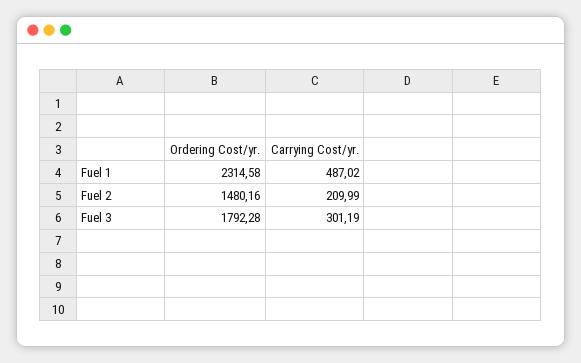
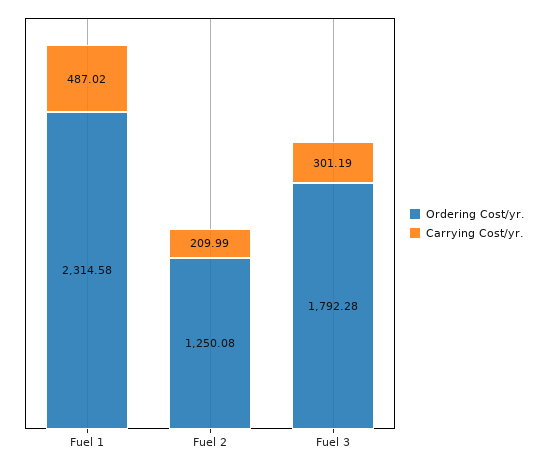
Ordering Cost/yr., Fuel 2: 1480.16 -> 1250.08

